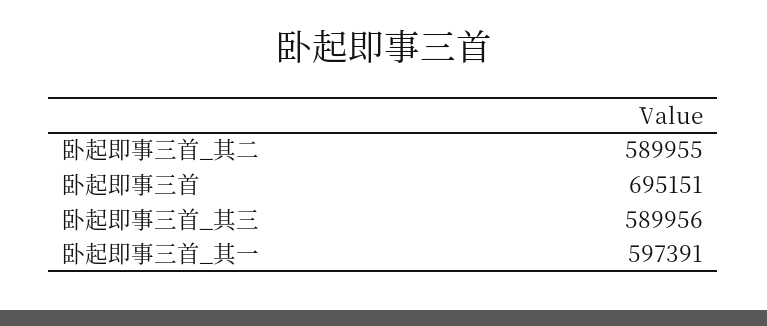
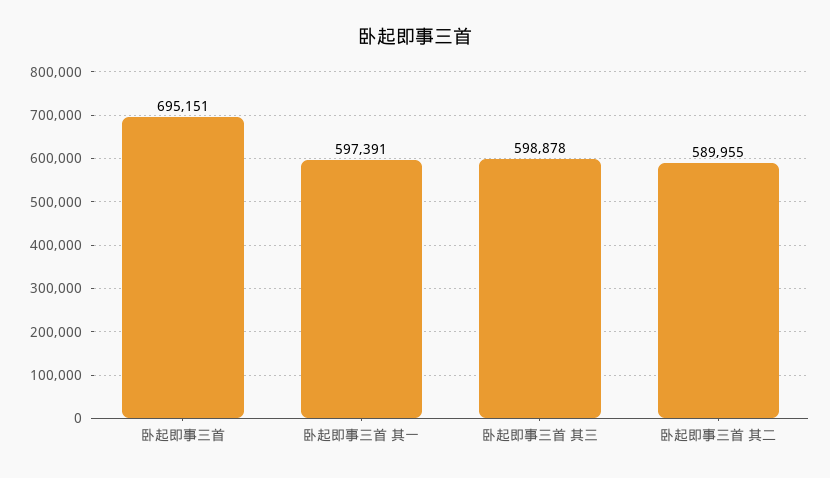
卧起即事三首_其三: 589956 -> 598878

